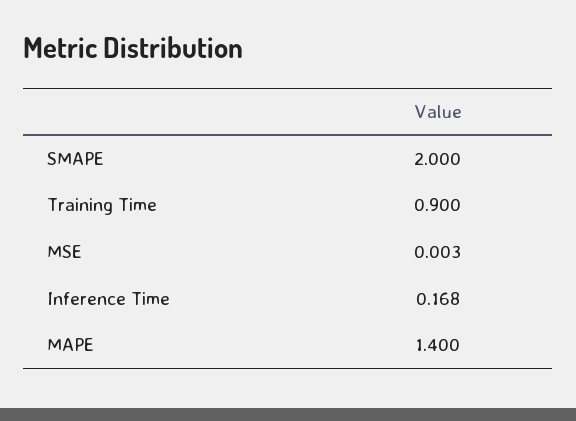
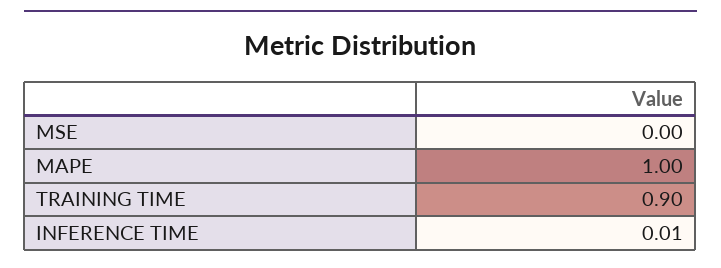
SMAPE: 2 -> none
Inference Time: 0.168 -> 0.01
MAPE: 1.4 -> 1

